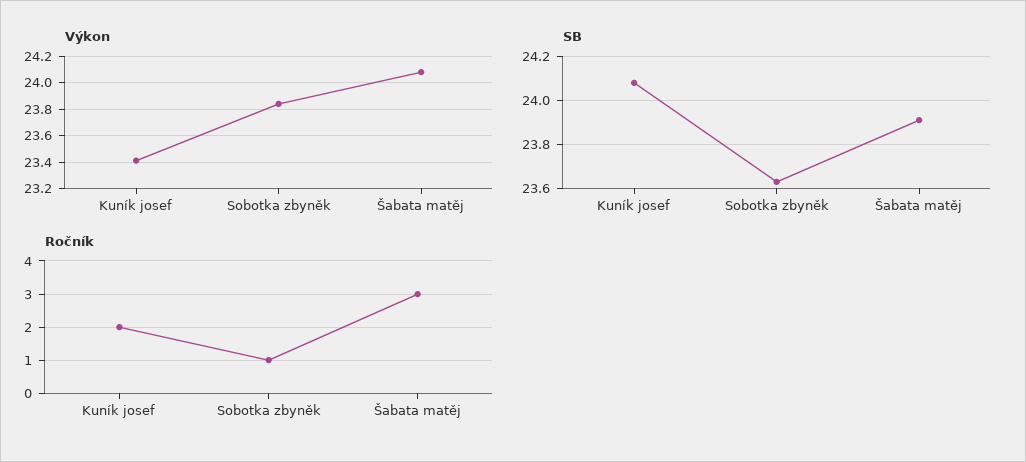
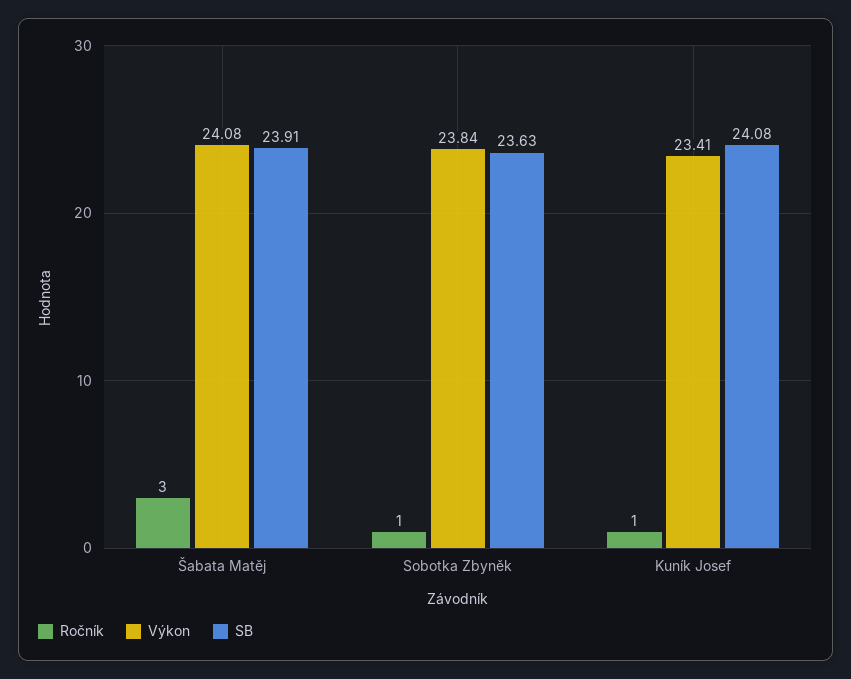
Ročník, Kuník josef: 2 -> 1

